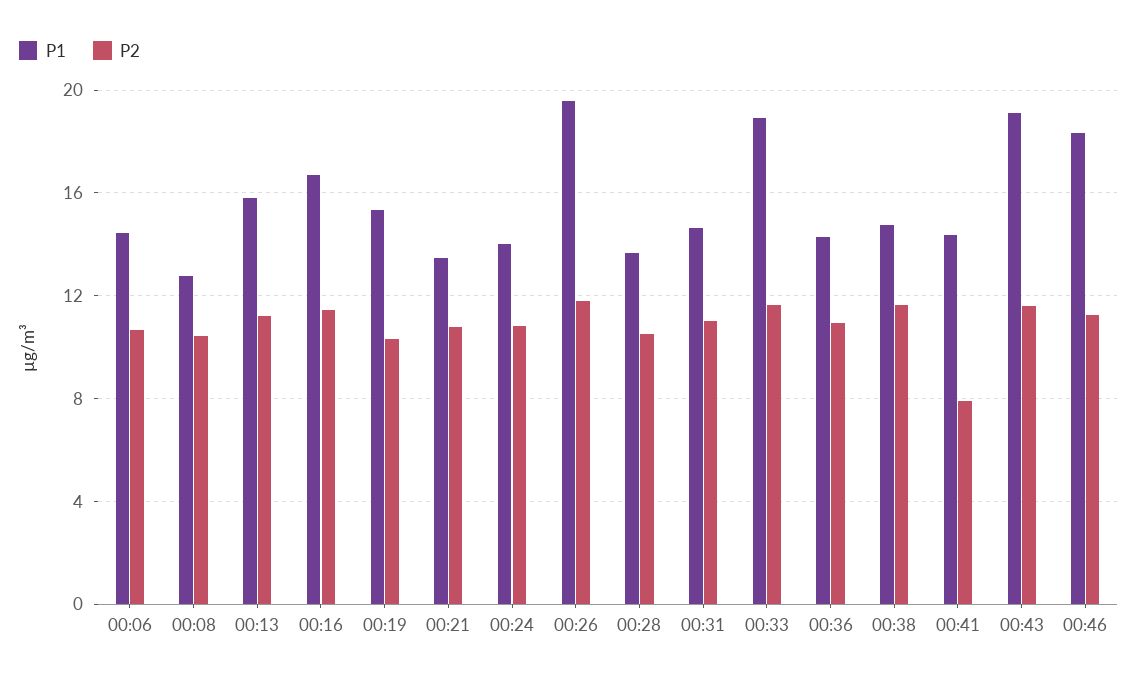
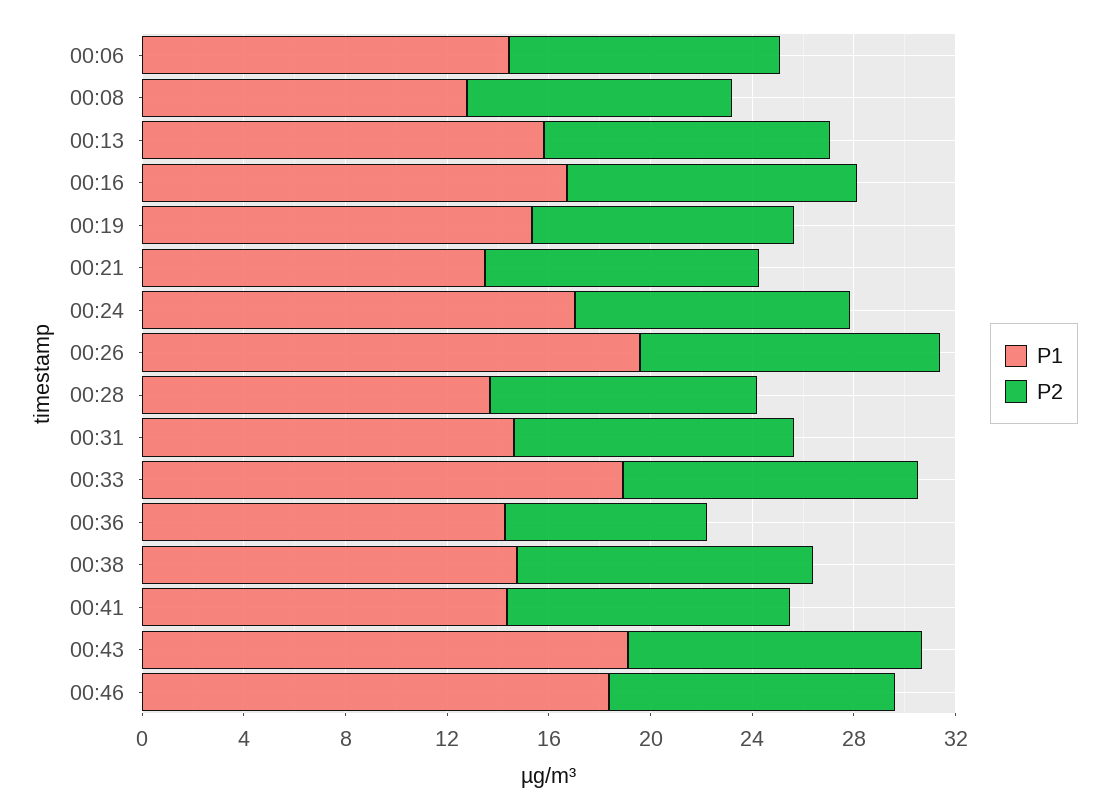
P1, 00:24: 14 -> 17
P2, 00:36: 11 -> 8
P2, 00:41: 8 -> 11

